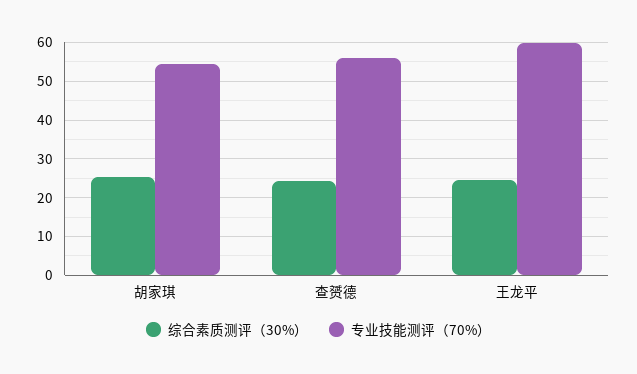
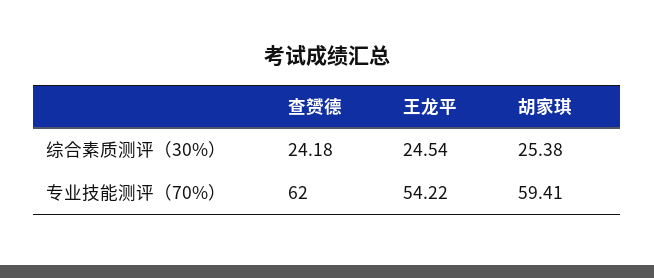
专业技能测评（70%）, 胡家琪: 54 -> 59.41
专业技能测评（70%）, 查赟德: 56 -> 62
专业技能测评（70%）, 王龙平: 60 -> 54.22

